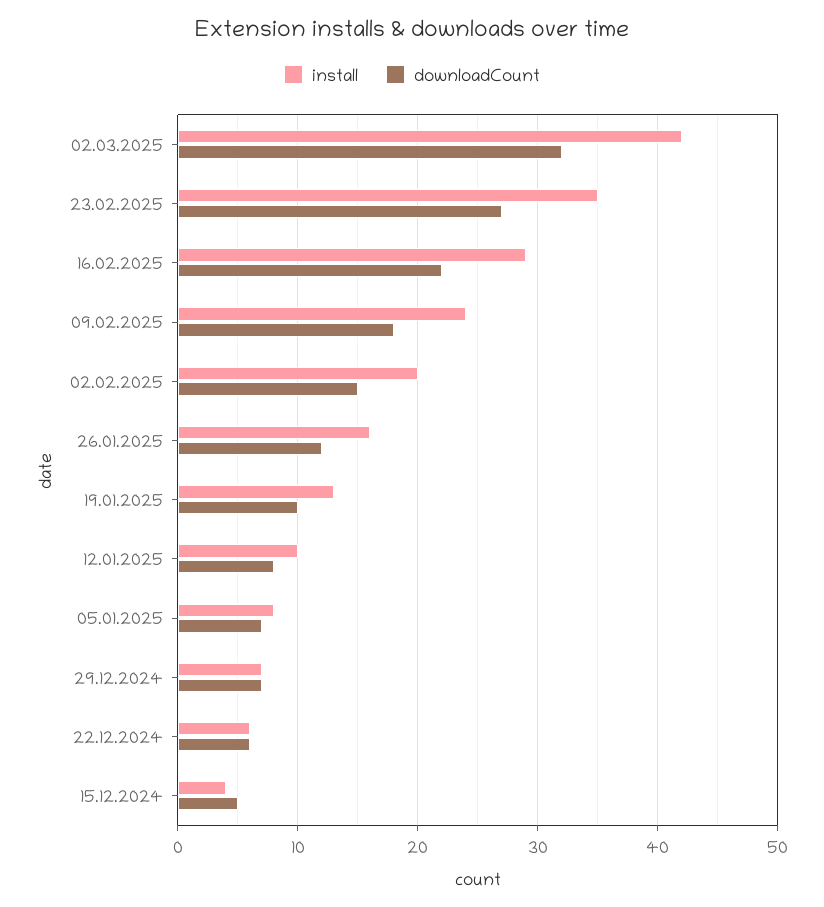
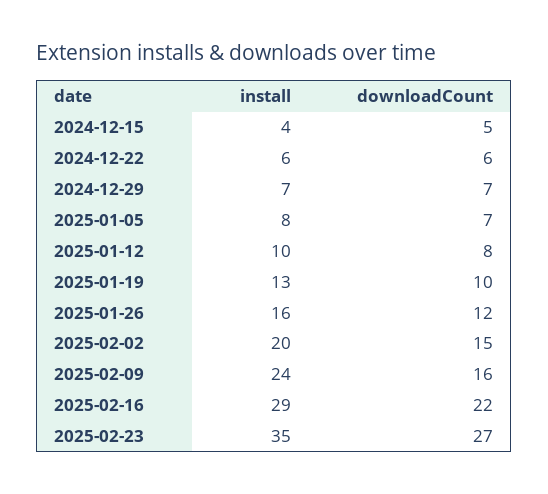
install, 02.03.2025: 42 -> none
downloadCount, 02.03.2025: 32 -> none
downloadCount, 09.02.2025: 18 -> 16

